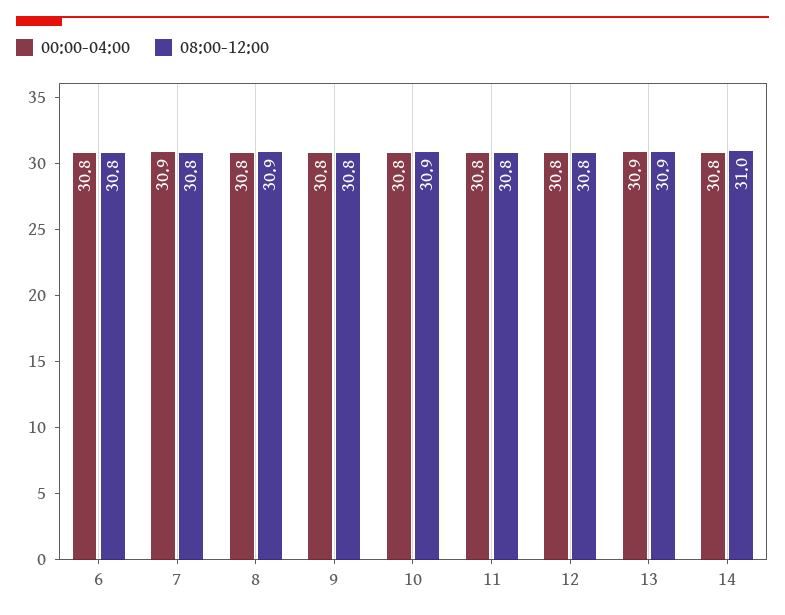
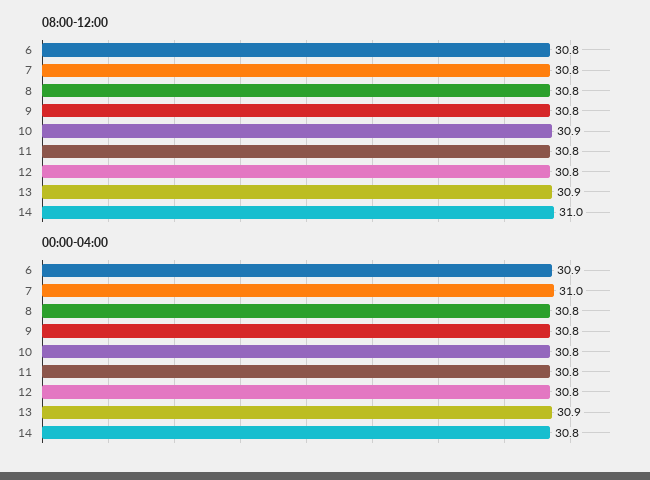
00:00-04:00, 6: 30.8 -> 30.9
00:00-04:00, 7: 30.9 -> 31
08:00-12:00, 8: 30.9 -> 30.8

